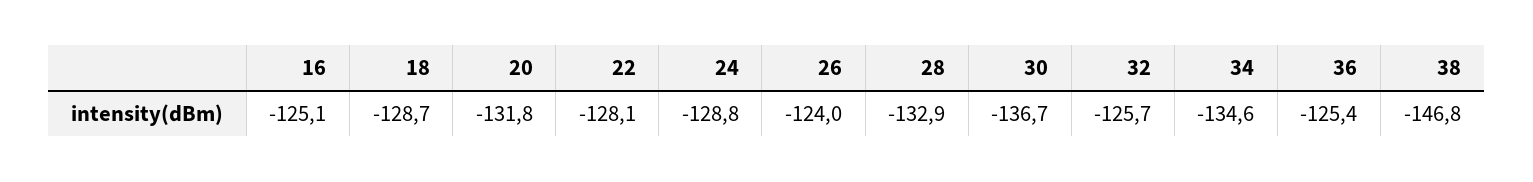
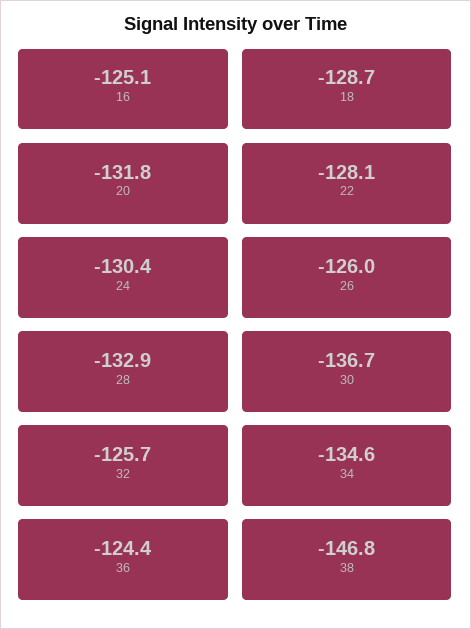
24: -128.8 -> -130.4
26: -124 -> -126
36: -125.4 -> -124.4

